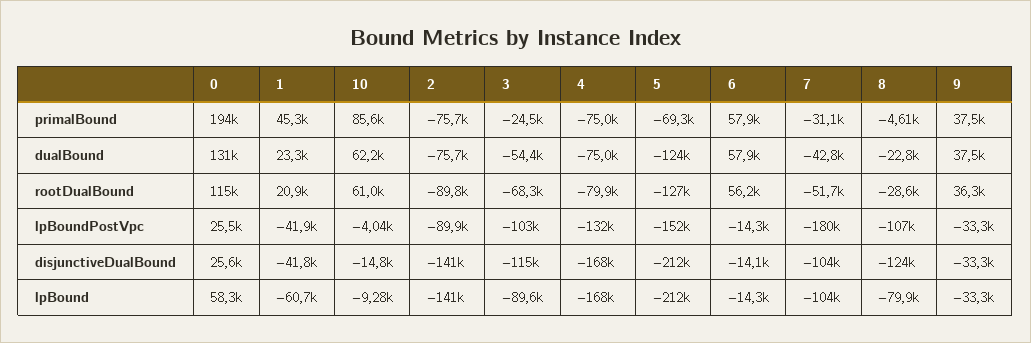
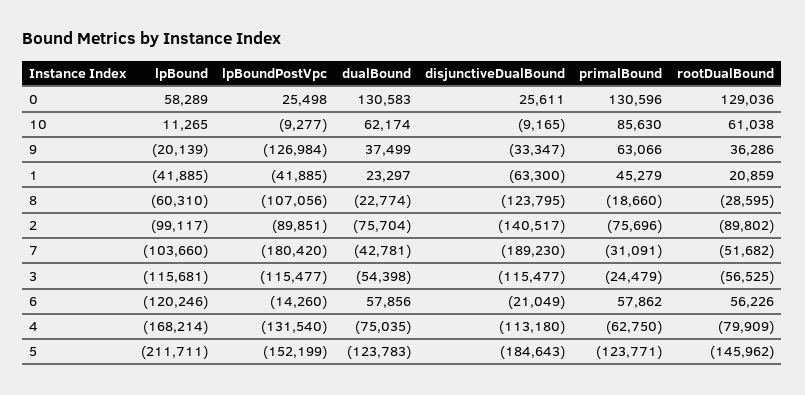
0, primalBound: 194000 -> 130596
4, primalBound: -75000 -> -62750
5, primalBound: -69300 -> -123771
8, primalBound: -4610 -> -18660
9, primalBound: 37500 -> 63066
0, rootDualBound: 115000 -> 129036
3, rootDualBound: -68300 -> -56525
5, rootDualBound: -127000 -> -145962
10, lpBoundPostVpc: -4040 -> -9277
3, lpBoundPostVpc: -103000 -> -115477
9, lpBoundPostVpc: -33300 -> -126984
1, disjunctiveDualBound: -41800 -> -63300
10, disjunctiveDualBound: -14800 -> -9165
4, disjunctiveDualBound: -168000 -> -113180
5, disjunctiveDualBound: -212000 -> -184643
6, disjunctiveDualBound: -14100 -> -21049
7, disjunctiveDualBound: -104000 -> -189230
1, lpBound: -60700 -> -41885
10, lpBound: -9280 -> 11265
2, lpBound: -141000 -> -99117
3, lpBound: -89600 -> -115681
6, lpBound: -14300 -> -120246
8, lpBound: -79900 -> -60310
9, lpBound: -33300 -> -20139

